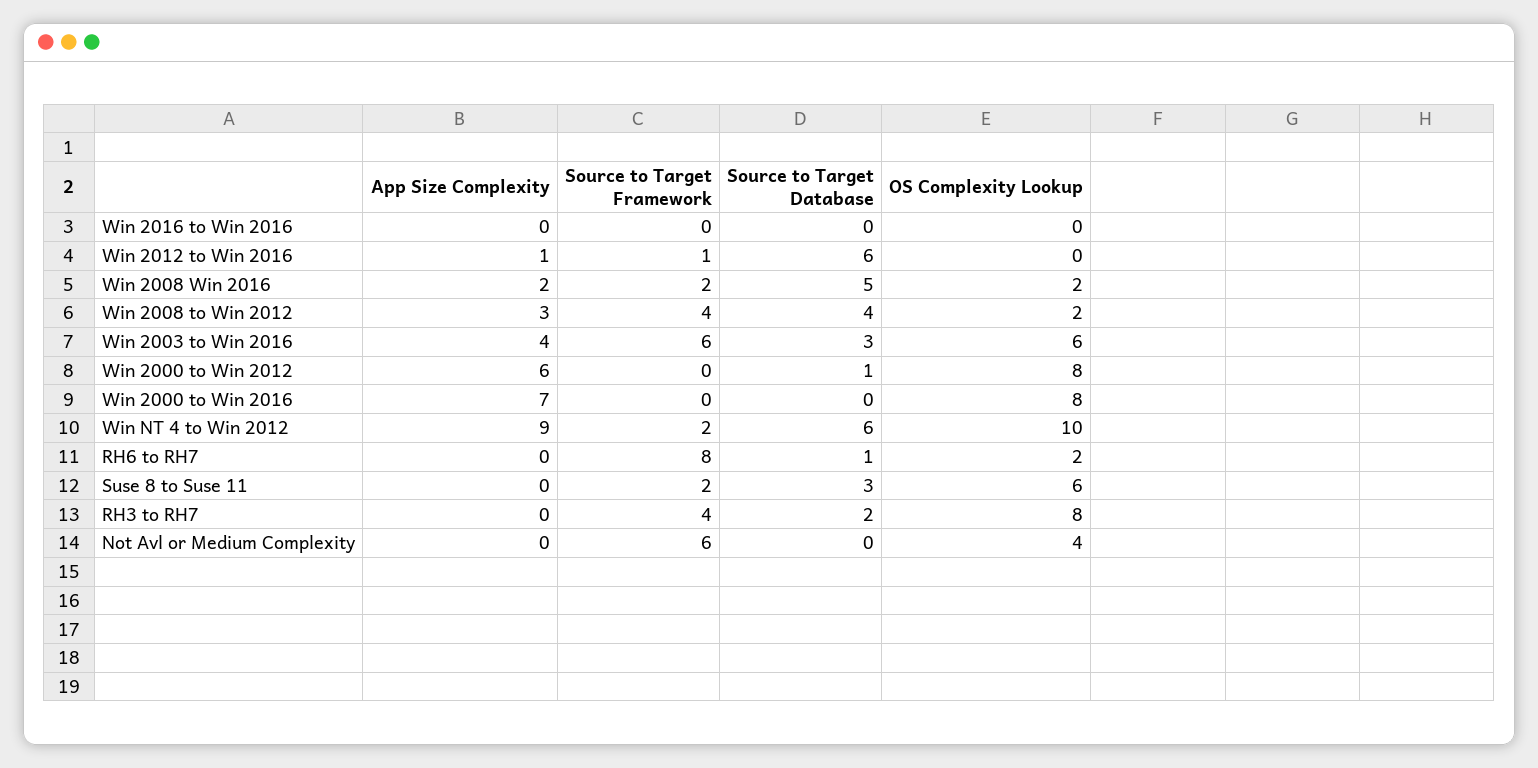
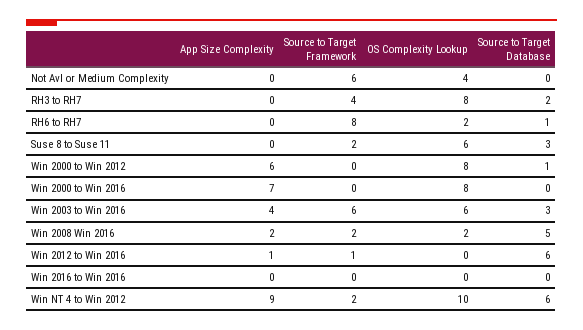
App Size Complexity, Win 2008 to Win 2012: 3 -> none
Source to Target Framework, Win 2008 to Win 2012: 4 -> none
Source to Target Database, Win 2008 to Win 2012: 4 -> none
OS Complexity Lookup, Win 2008 to Win 2012: 2 -> none

